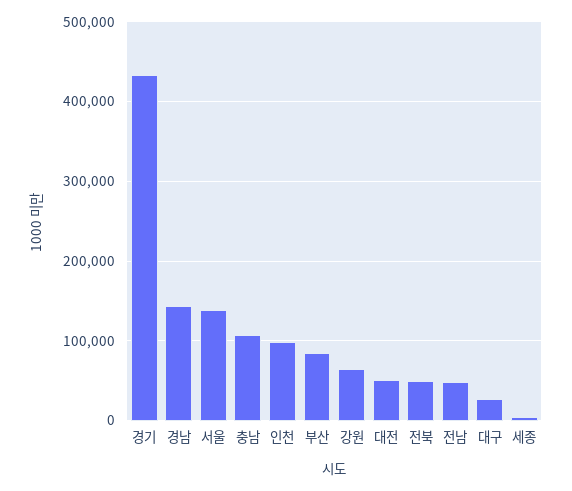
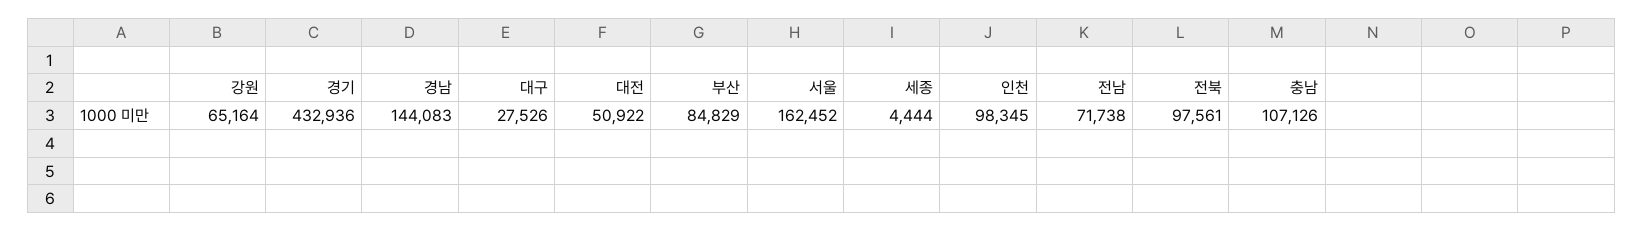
서울: 140000 -> 162452
전북: 50000 -> 97561
전남: 50000 -> 71738

